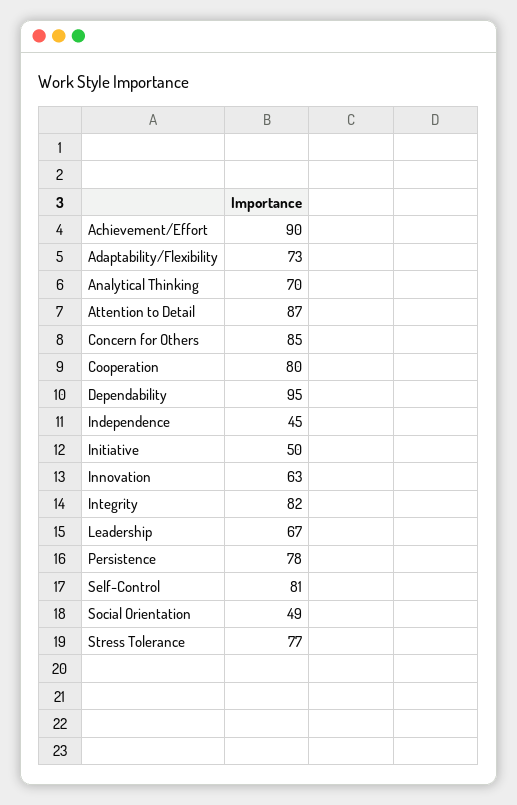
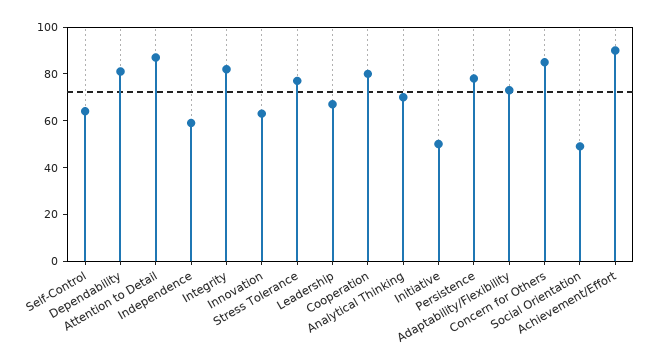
Dependability: 95 -> 80
Independence: 45 -> 60
Self-Control: 81 -> 65

